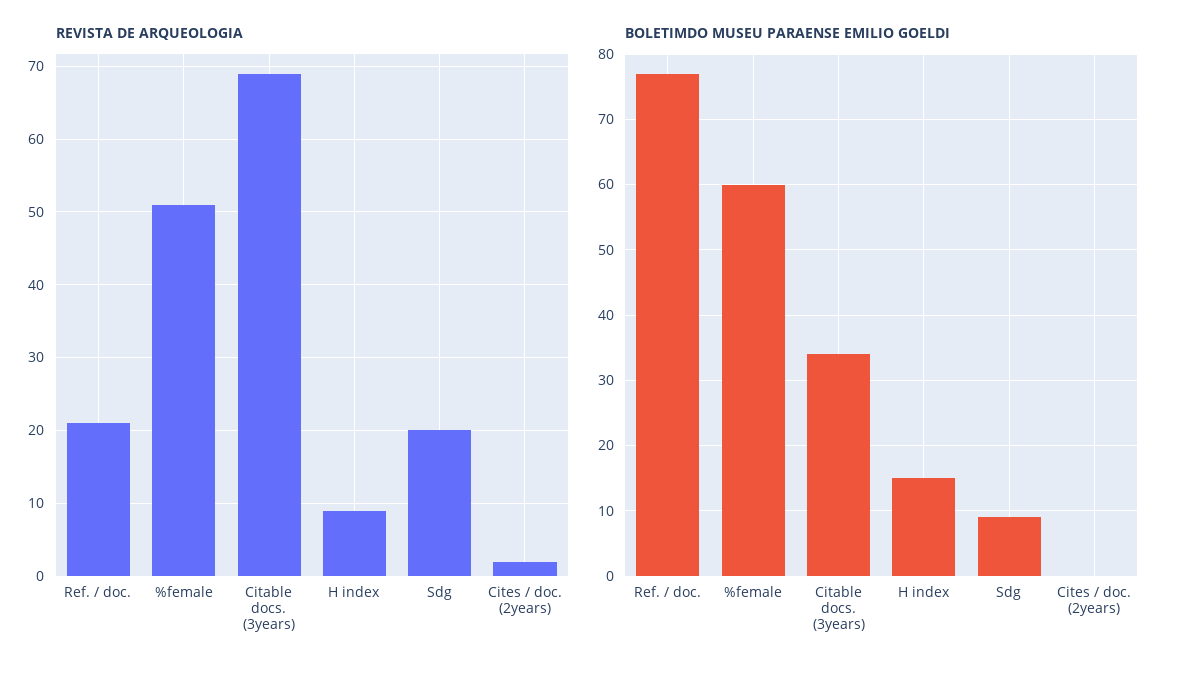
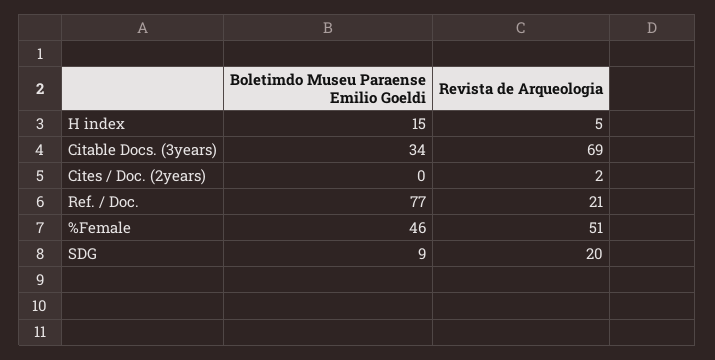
REVISTA DE ARQUEOLOGIA, H index: 9 -> 5
BOLETIMDO MUSEU PARAENSE EMILIO GOELDI, %female: 60 -> 46

